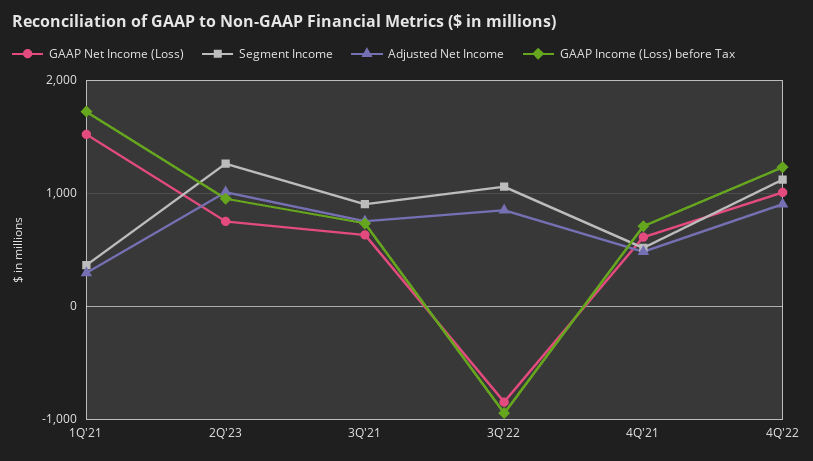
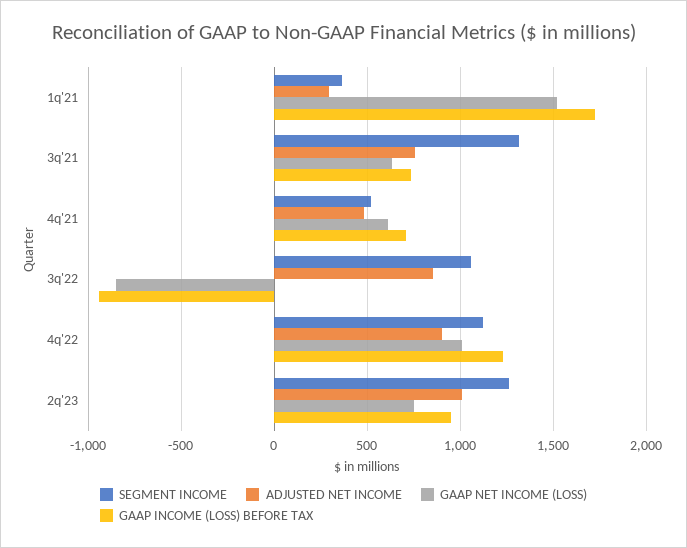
Segment Income, 3Q'21: 900 -> 1300

